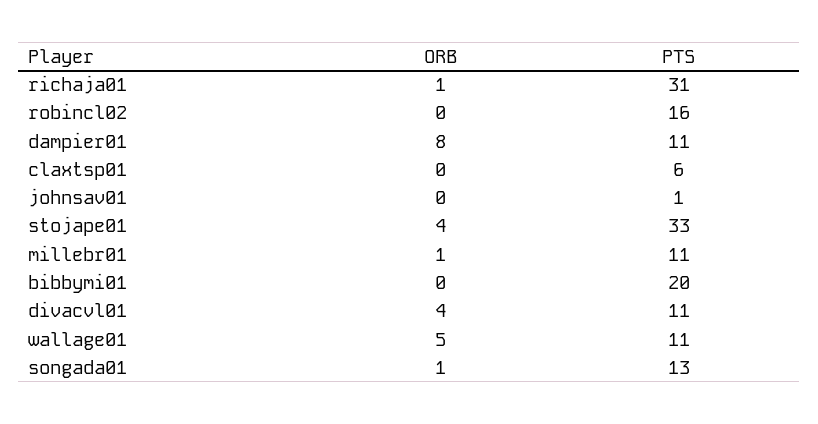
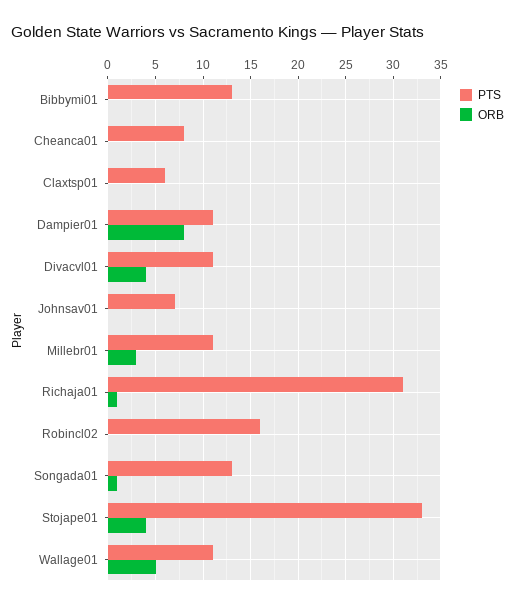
PTS, johnsav01: 1 -> 7
ORB, millebr01: 1 -> 3
PTS, bibbymi01: 20 -> 13
PTS, Cheanca01: none -> 8
ORB, Cheanca01: none -> 0

